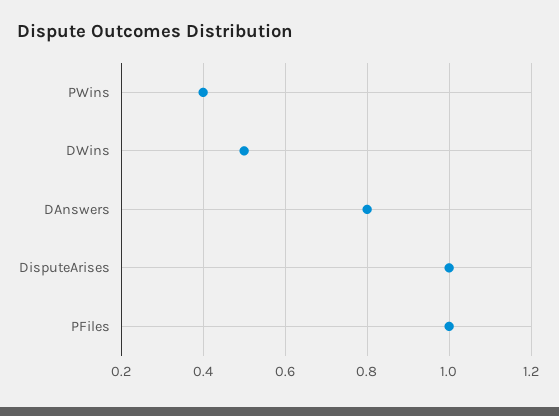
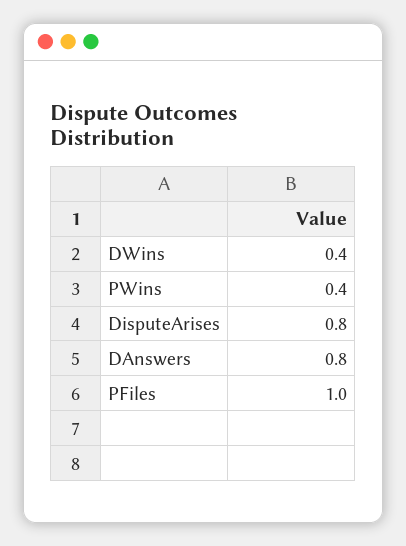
DWins: 0.5 -> 0.4
DisputeArises: 1 -> 0.8

